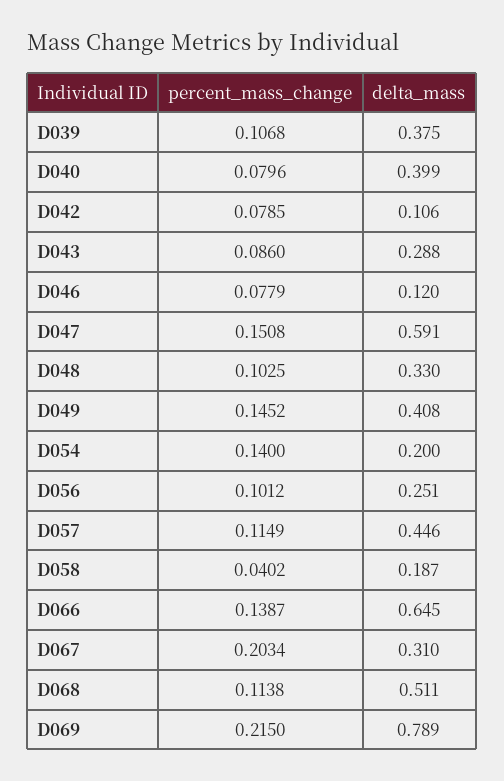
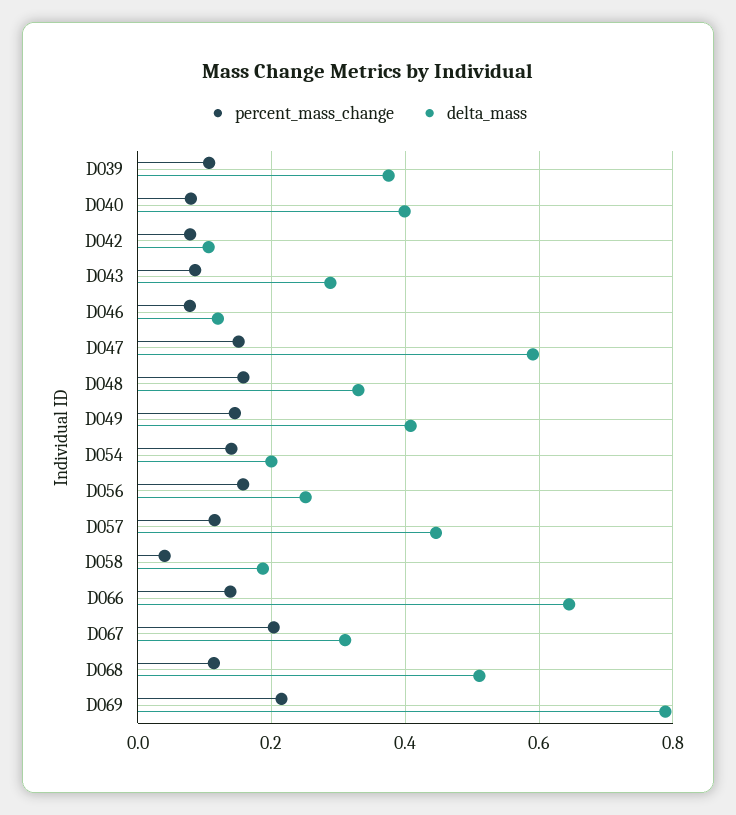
percent_mass_change, D048: 0.1025 -> 0.16
percent_mass_change, D056: 0.1012 -> 0.16

